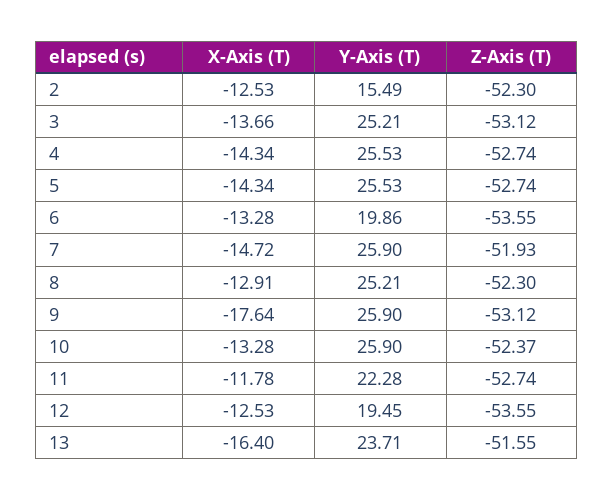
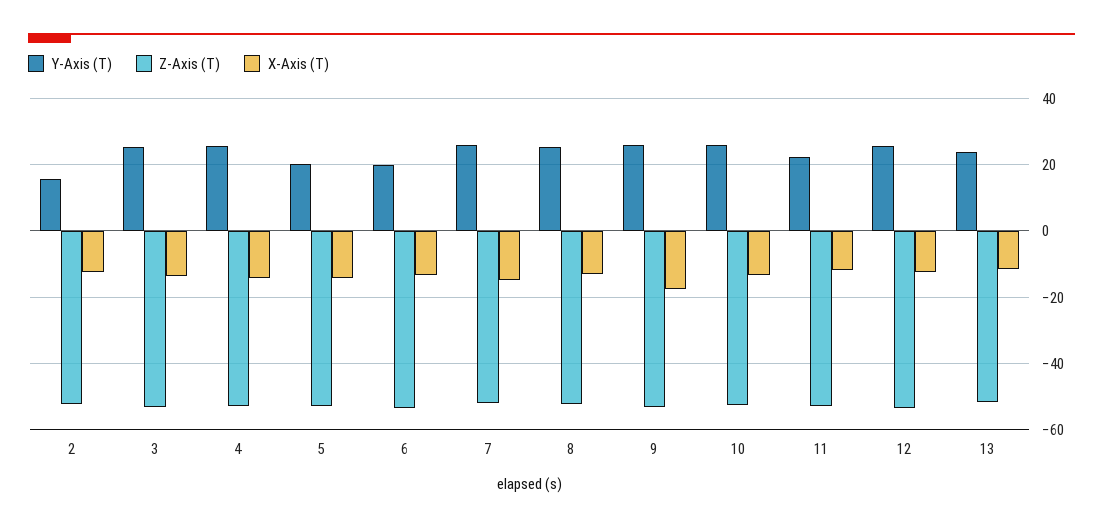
Y-Axis (T), 5: 25.53 -> 20
Y-Axis (T), 12: 19.45 -> 26
X-Axis (T), 13: -16.4 -> -12

